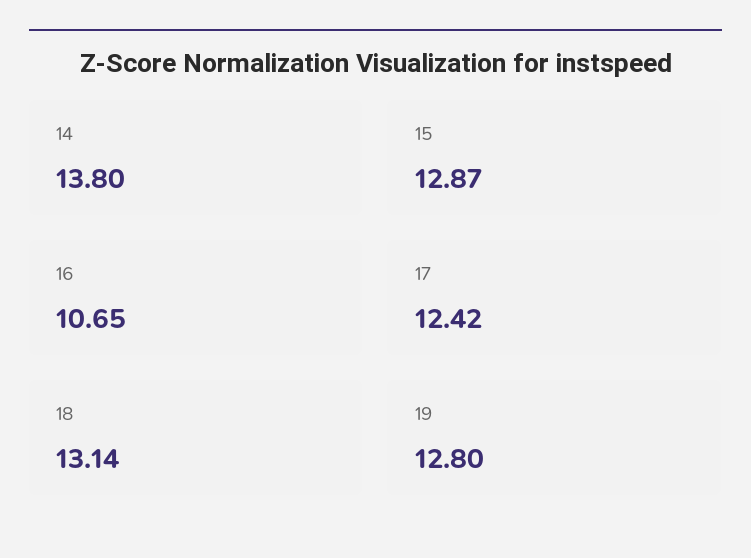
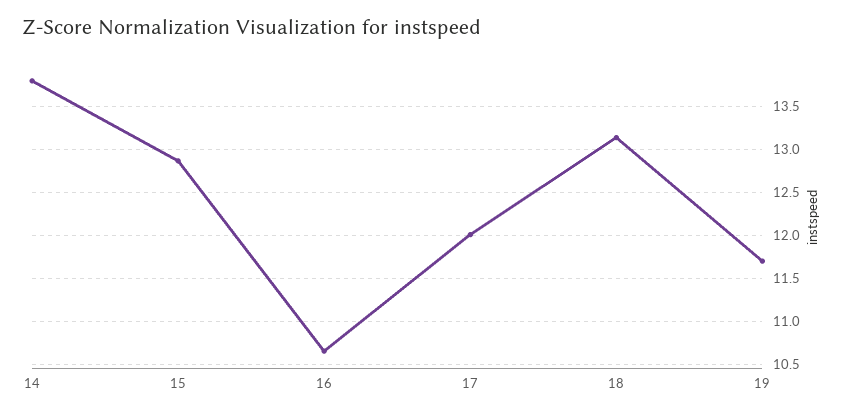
17: 12.42 -> 12
19: 12.8 -> 11.7

